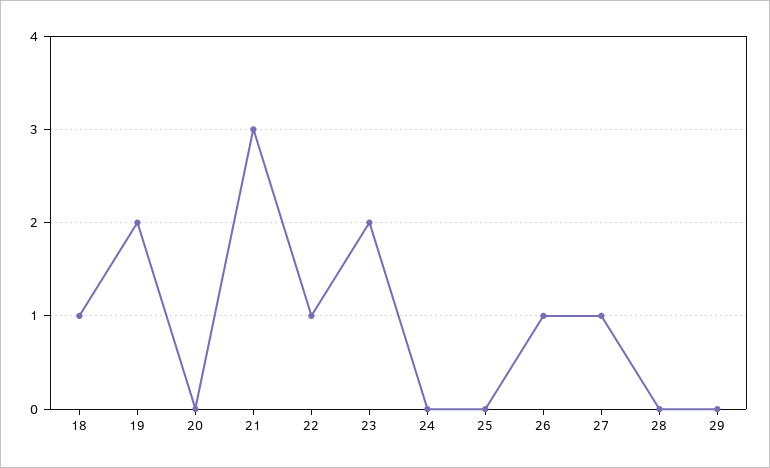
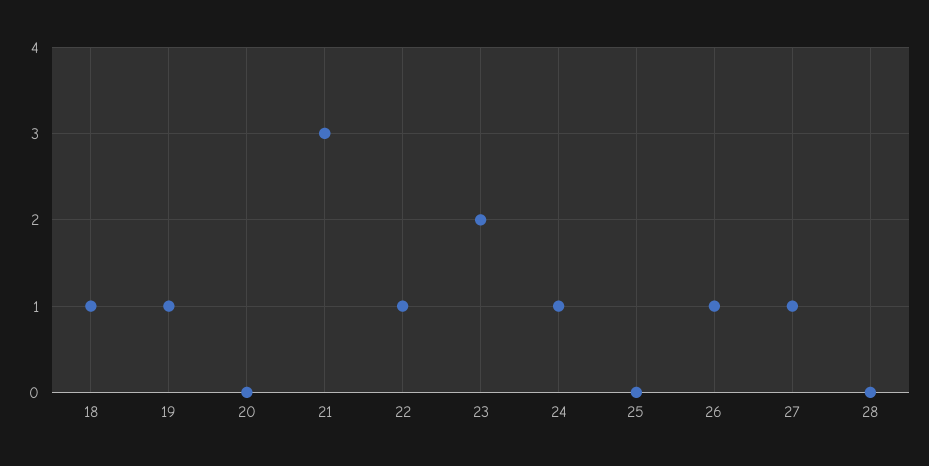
19: 2 -> 1
24: 0 -> 1
29: 0 -> none

